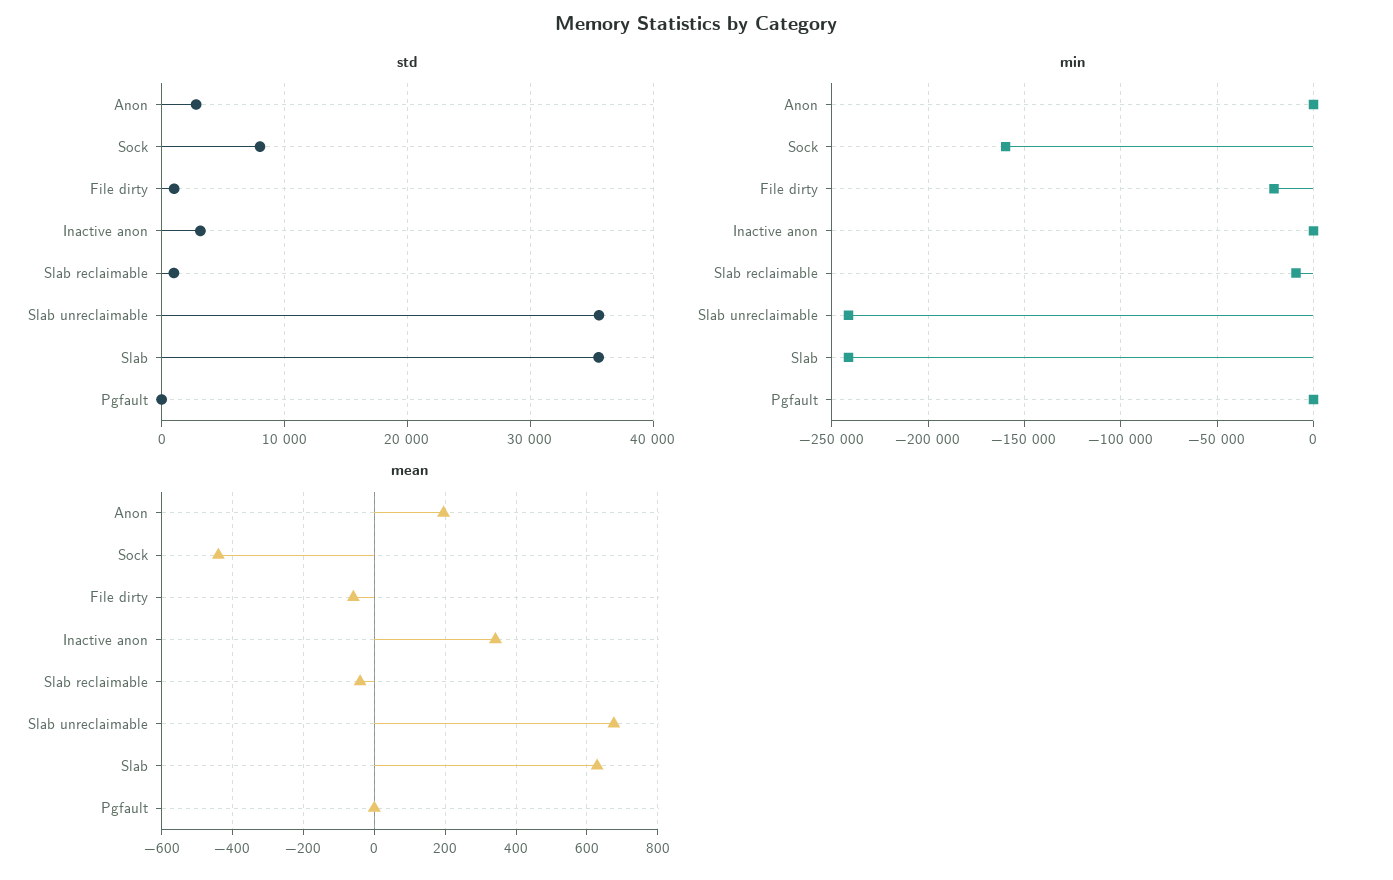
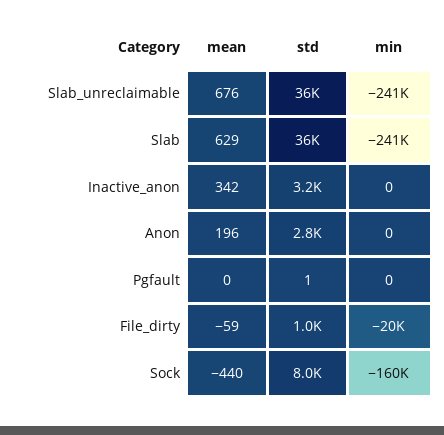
std, Slab reclaimable: 1000 -> none
min, Slab reclaimable: -10000 -> none
mean, Slab reclaimable: -40 -> none

